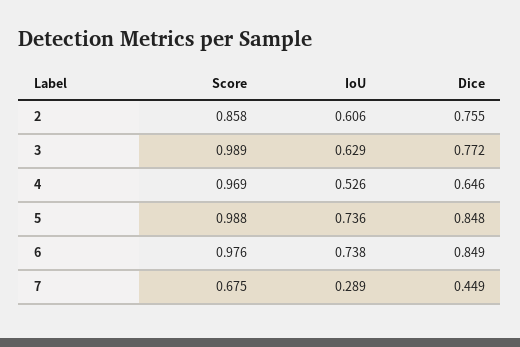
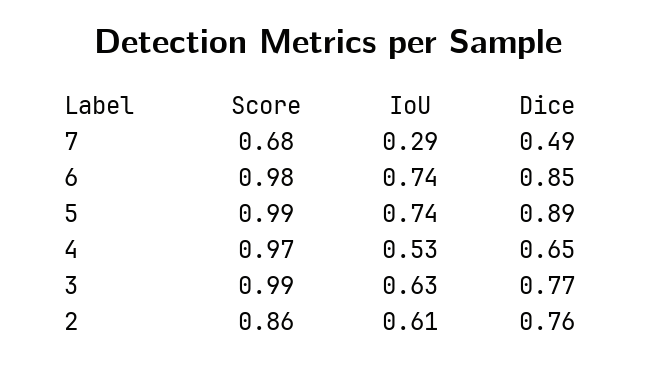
Dice, 5: 0.848 -> 0.89
Dice, 7: 0.449 -> 0.49

